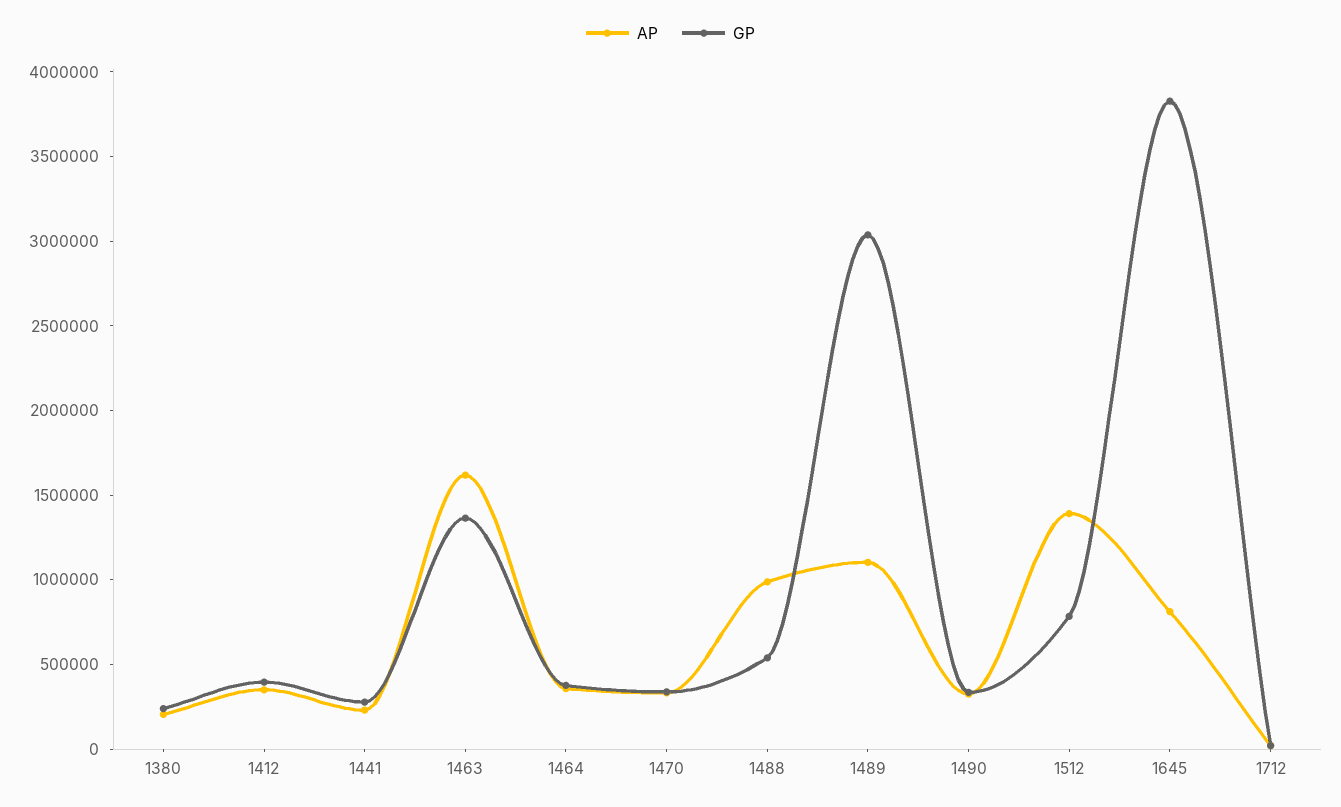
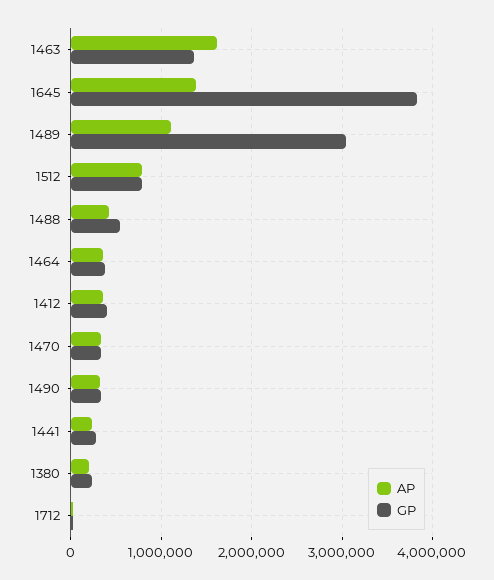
AP, 1488: 1000000 -> 400000
AP, 1512: 1400000 -> 800000
AP, 1645: 800000 -> 1400000

